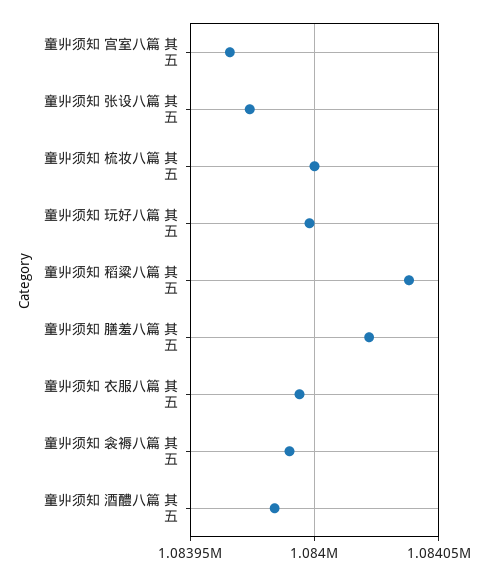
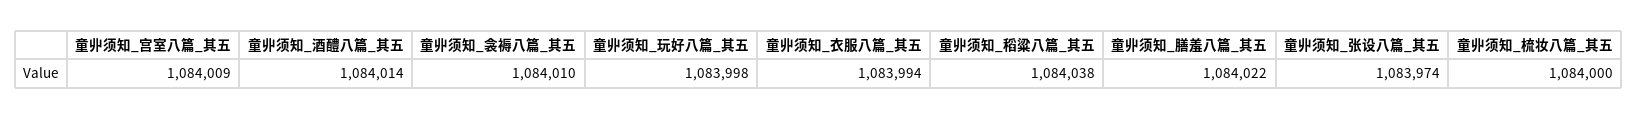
童丱须知 宫室八篇 其五: 1083965 -> 1084009
童丱须知 衾褥八篇 其五: 1083990 -> 1084010
童丱须知 酒醴八篇 其五: 1083985 -> 1084014

